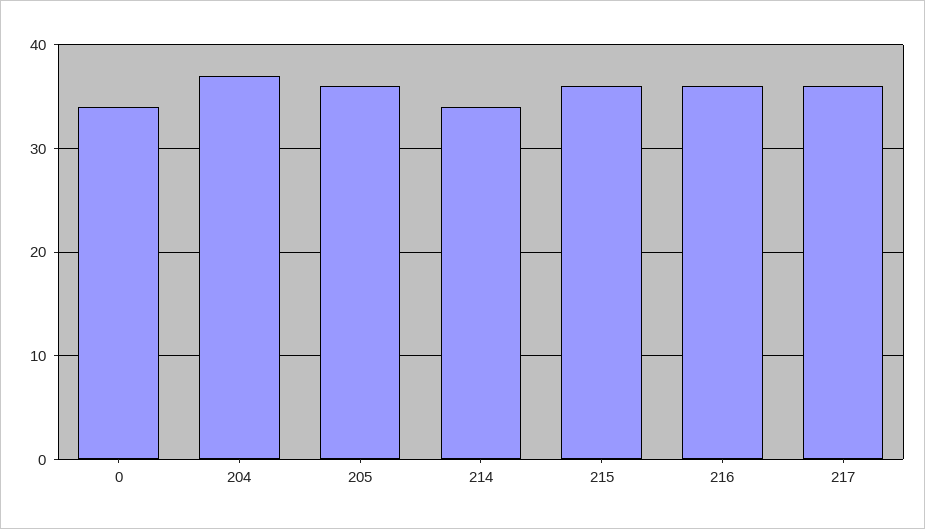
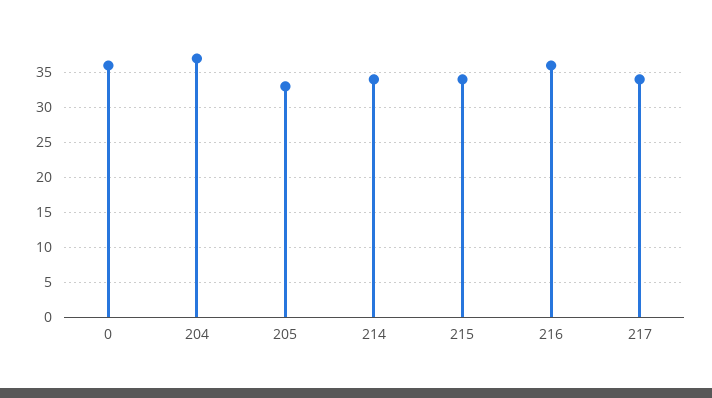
0: 34 -> 36
205: 36 -> 33
215: 36 -> 34
217: 36 -> 34

